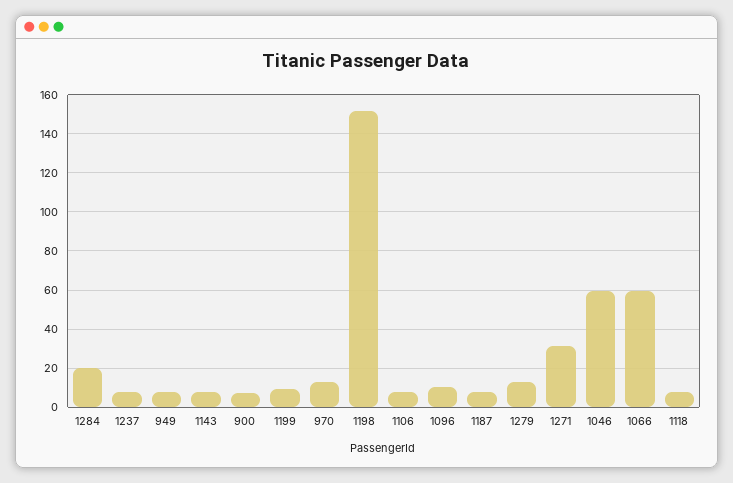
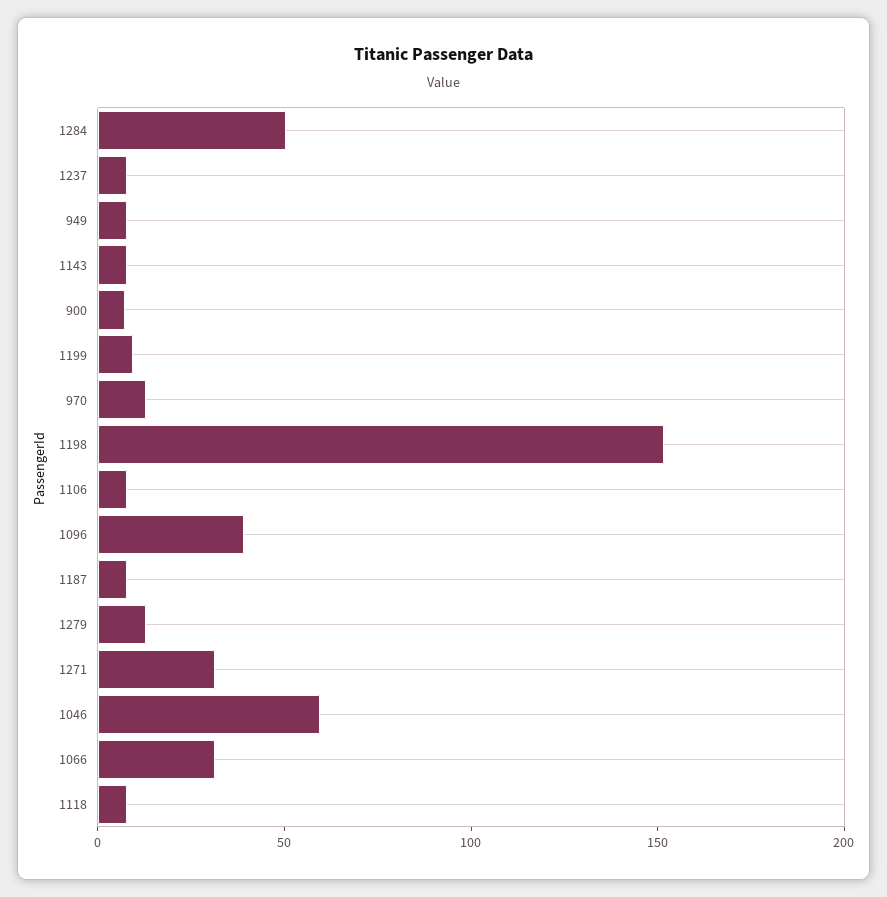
1284: 20 -> 50
1096: 10 -> 40
1066: 60 -> 30

